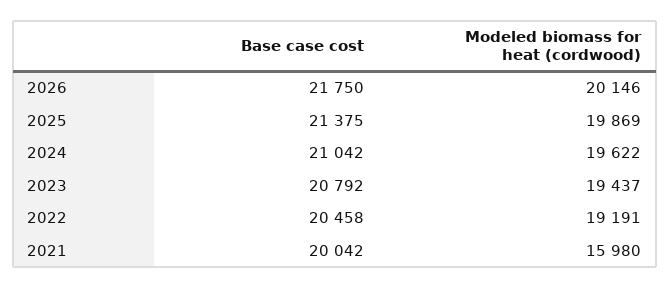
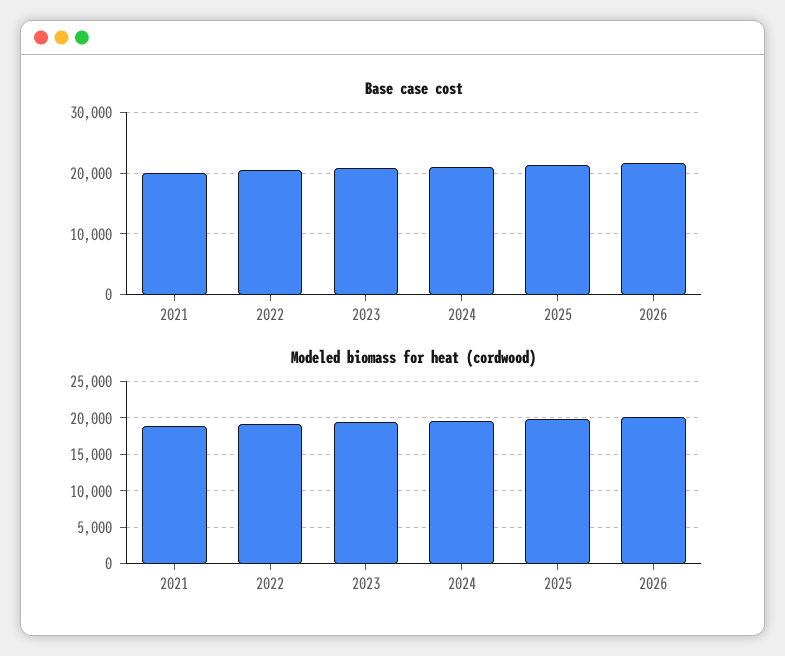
Modeled biomass for heat (cordwood), 2021: 15980 -> 19000

